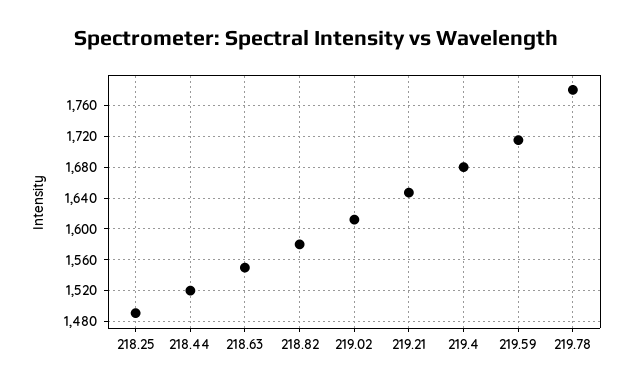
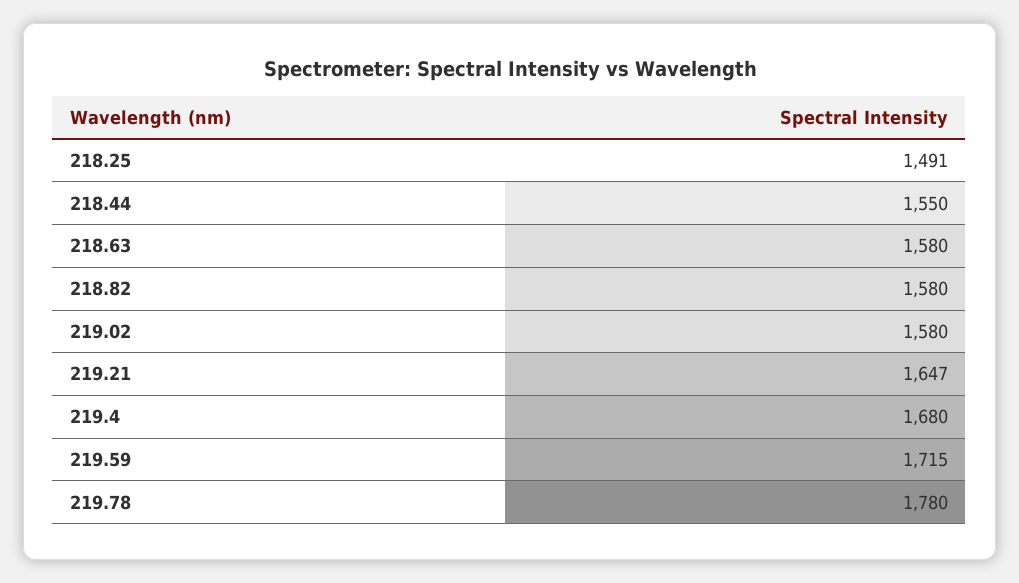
218.44: 1520 -> 1550
218.63: 1550 -> 1580
219.02: 1610 -> 1580

